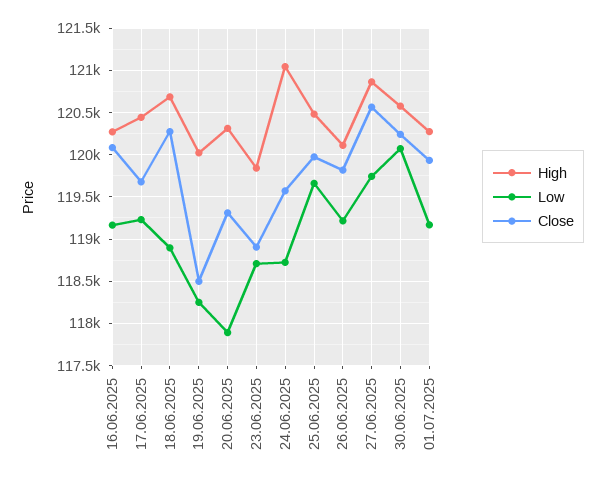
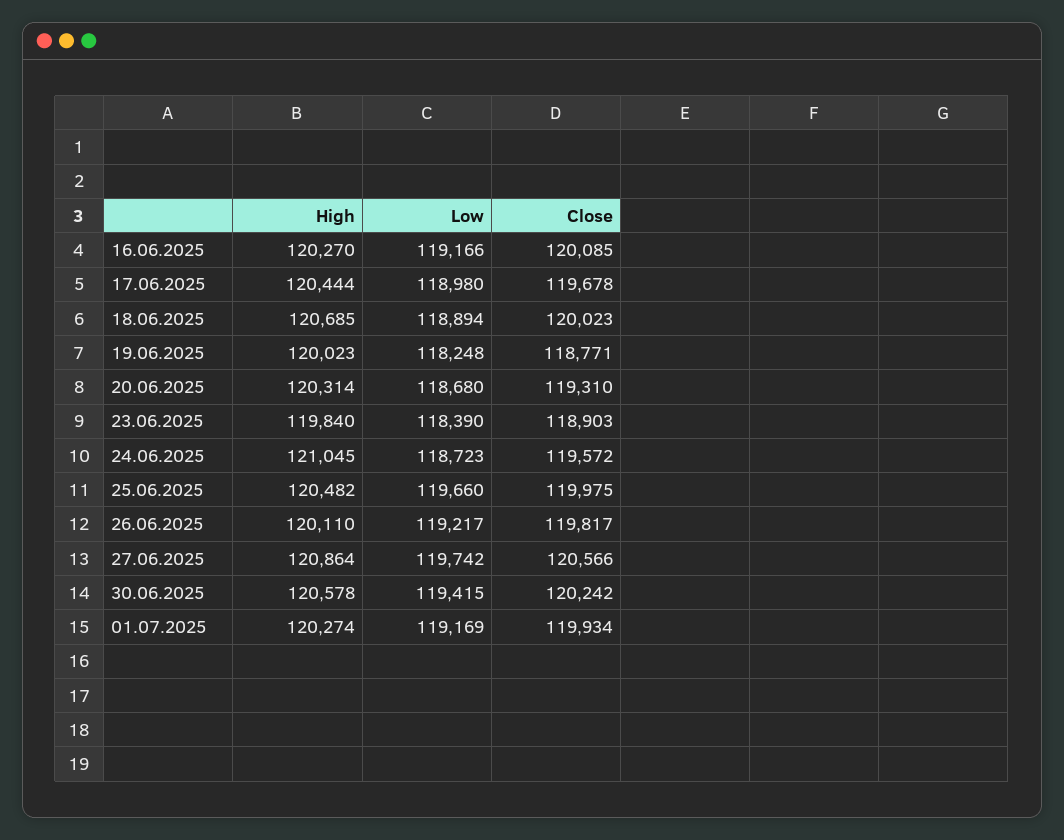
Low, 17.06.2025: 119200 -> 118980
Close, 18.06.2025: 120300 -> 120023
Close, 19.06.2025: 118500 -> 118771
Low, 20.06.2025: 117900 -> 118680
Low, 23.06.2025: 118700 -> 118390
Low, 30.06.2025: 120100 -> 119415

